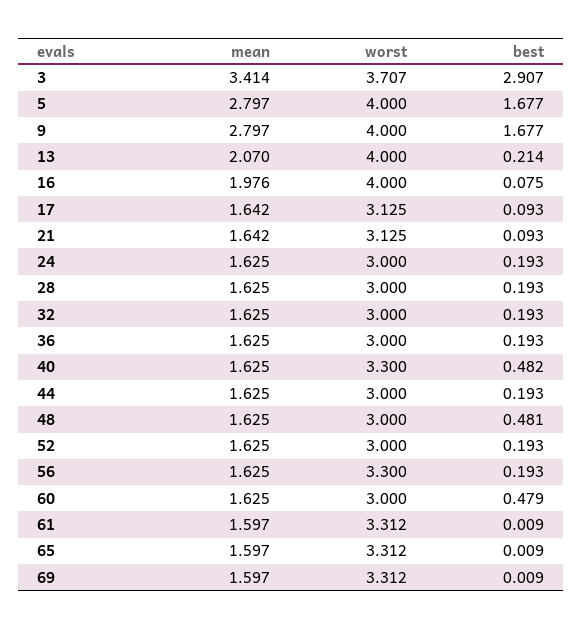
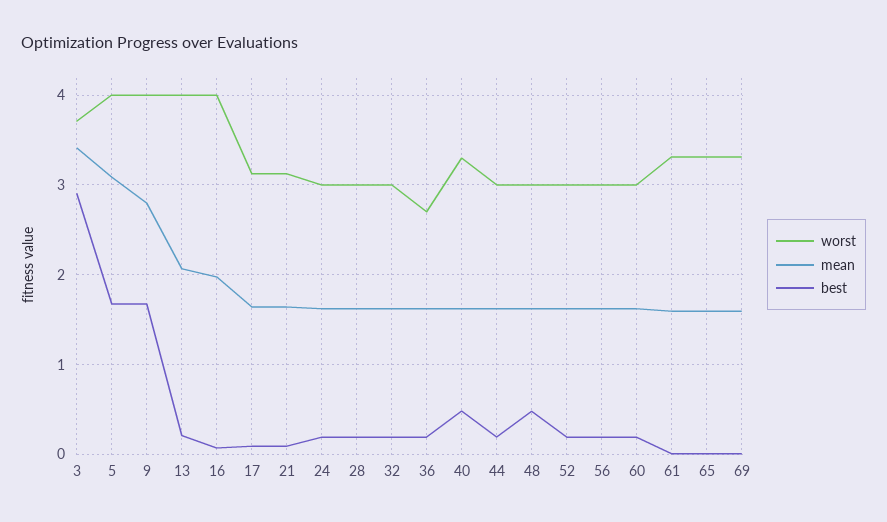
mean, 5: 2.797 -> 3.1
worst, 36: 3 -> 2.7
worst, 56: 3.3 -> 3
best, 60: 0.479 -> 0.2

